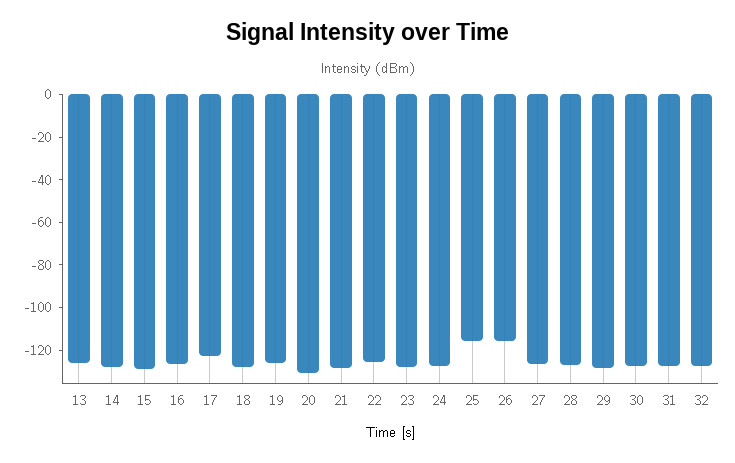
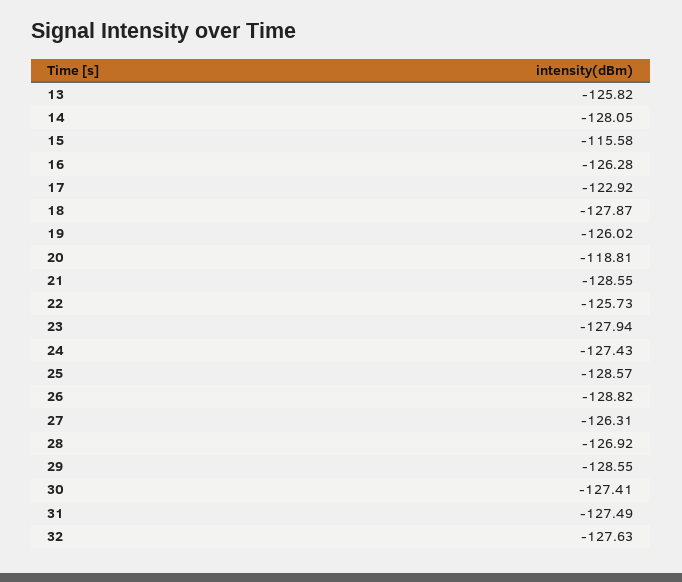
15: -130 -> -115.58
20: -130 -> -118.81
25: -115 -> -128.57
26: -115 -> -128.82

